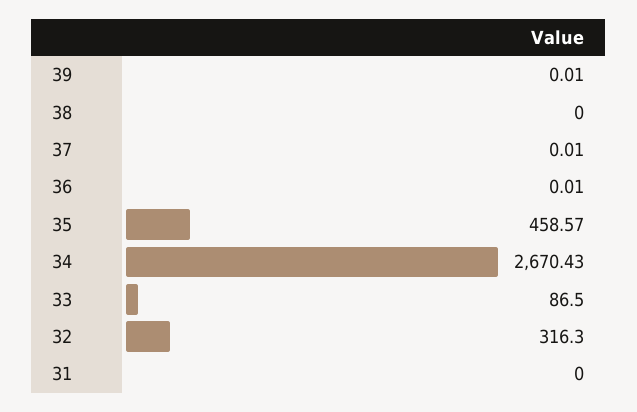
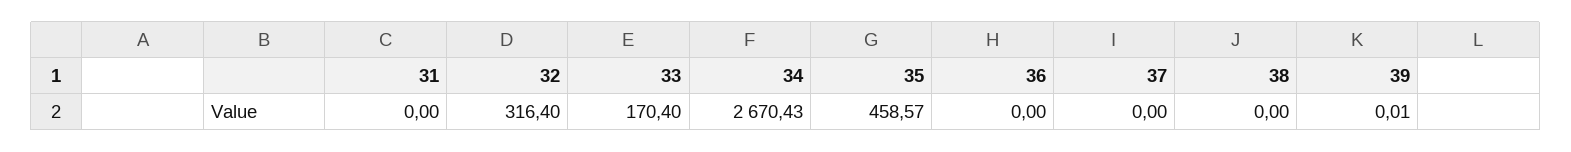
37: 0.01 -> 0
36: 0.01 -> 0
33: 86.5 -> 170.4
32: 316.3 -> 316.4

